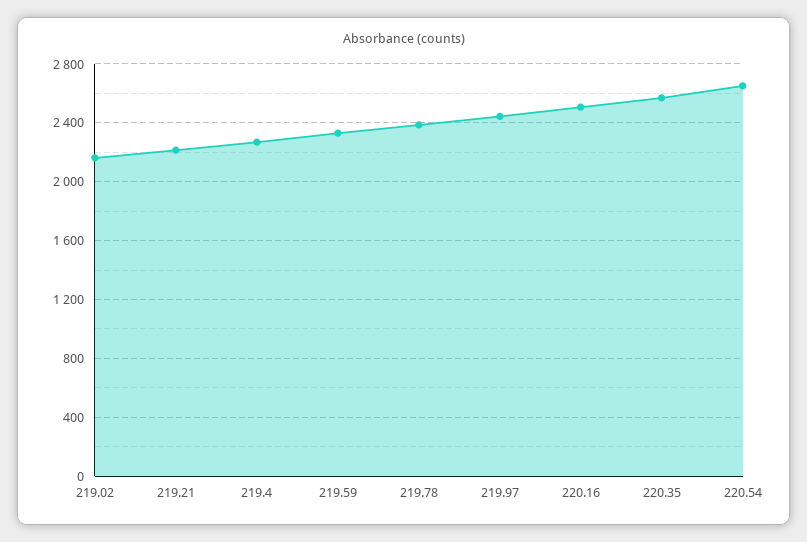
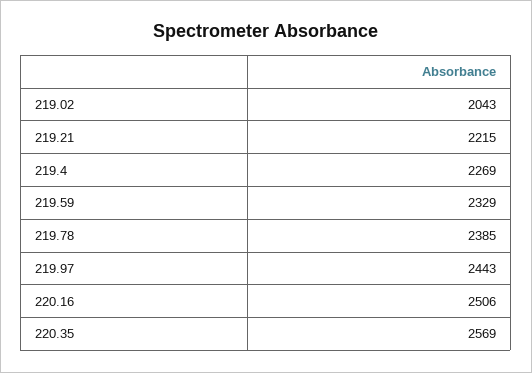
219.02: 2150 -> 2043
220.54: 2650 -> none

